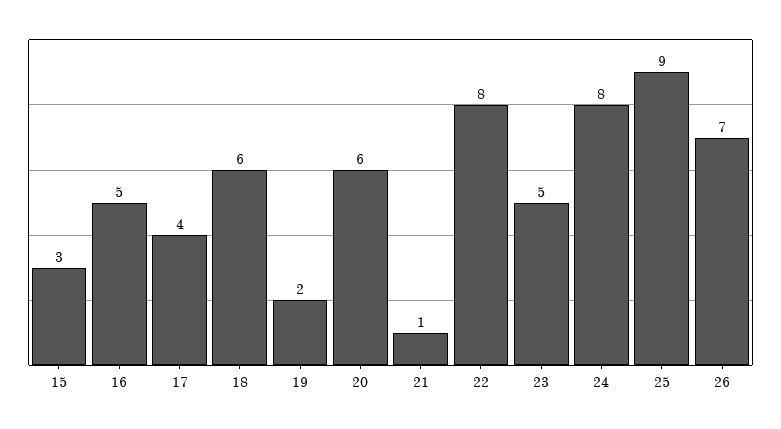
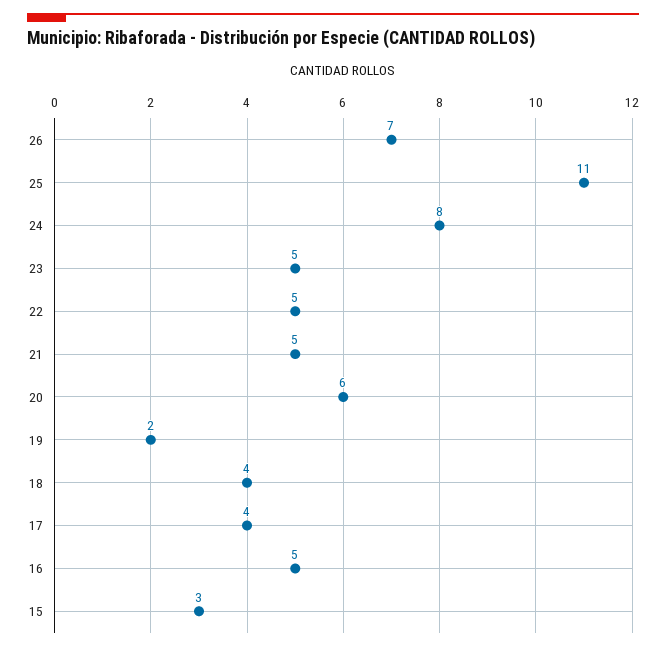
18: 6 -> 4
21: 1 -> 5
22: 8 -> 5
25: 9 -> 11

